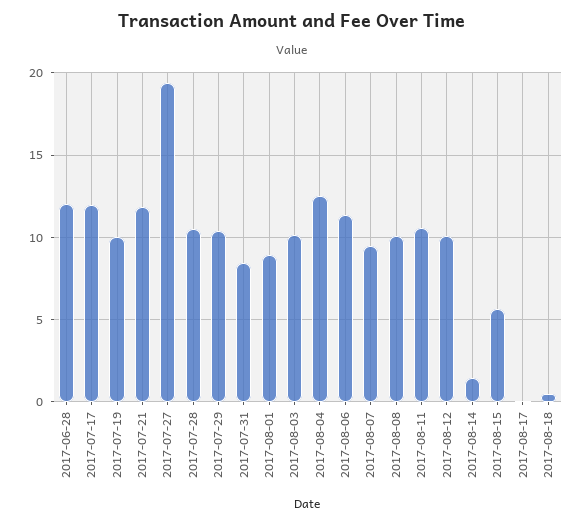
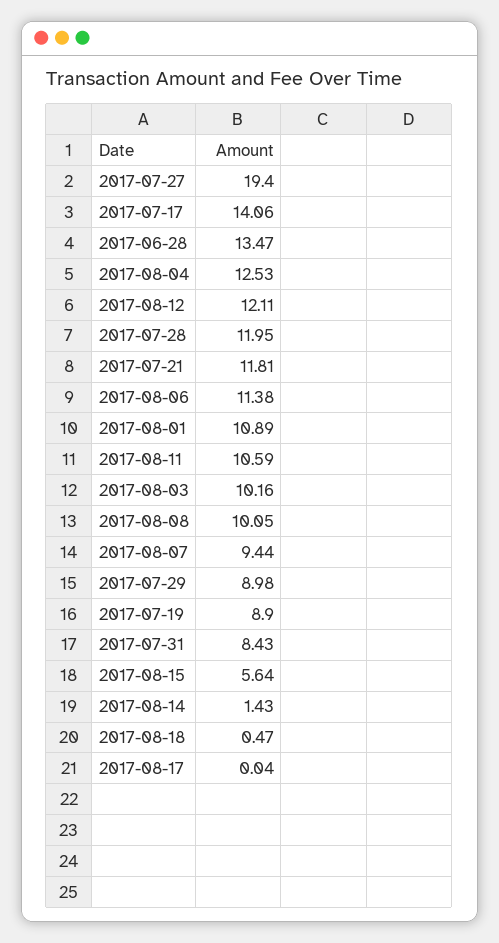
2017-06-28: 12 -> 13.47
2017-07-17: 12 -> 14.06
2017-07-19: 10 -> 8.9
2017-07-28: 10.5 -> 11.95
2017-07-29: 10.5 -> 8.98
2017-08-01: 9 -> 10.89
2017-08-12: 10 -> 12.11

